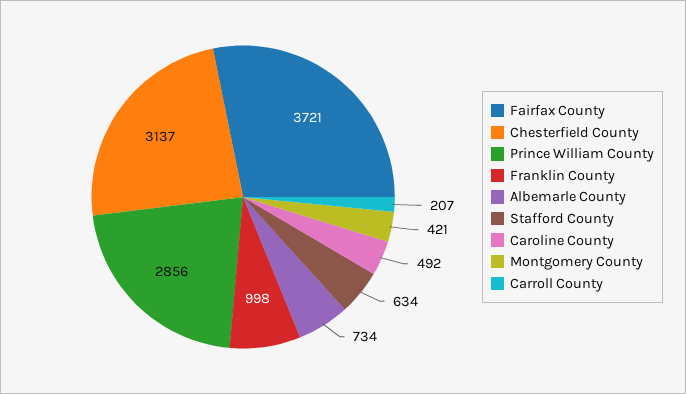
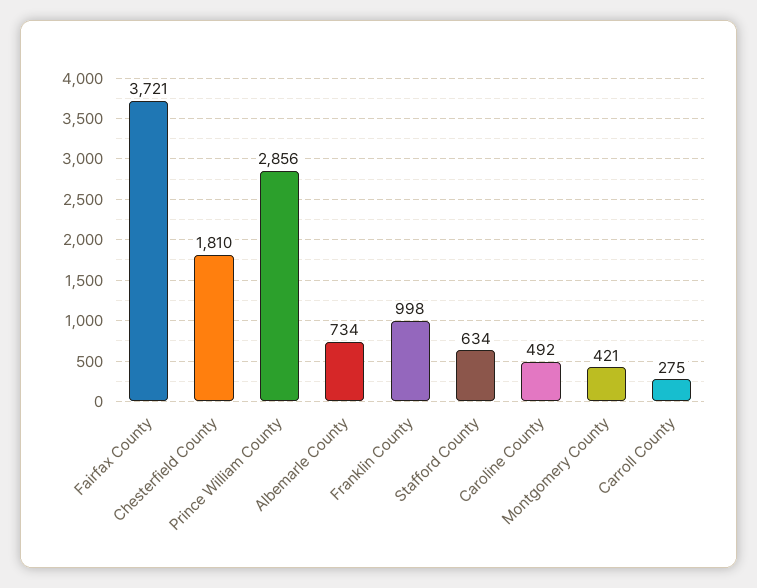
Chesterfield County: 3137 -> 1810
Carroll County: 207 -> 275

